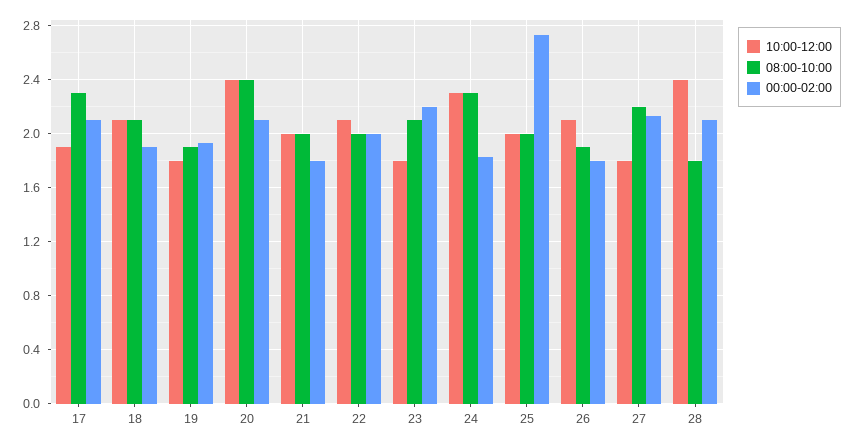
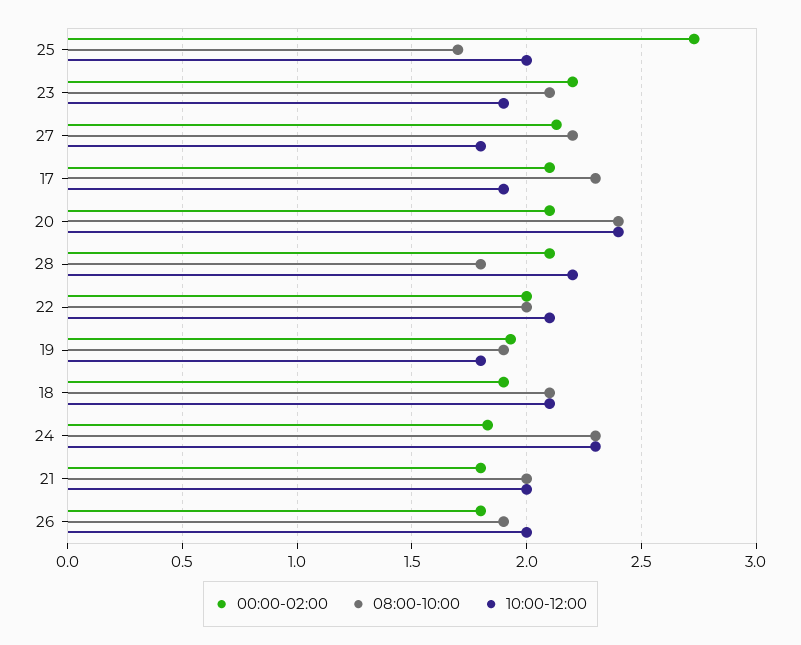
10:00-12:00, 23: 1.8 -> 1.9
08:00-10:00, 25: 2 -> 1.7
10:00-12:00, 26: 2.1 -> 2
10:00-12:00, 28: 2.4 -> 2.2

